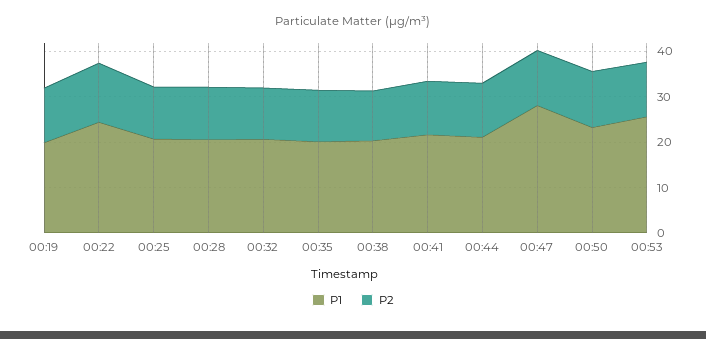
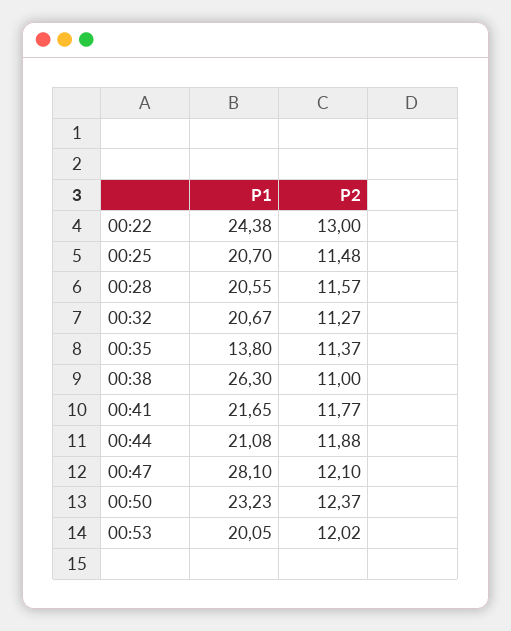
P1, 00:19: 20 -> none
P2, 00:19: 12 -> none
P1, 00:35: 20 -> 13.8
P1, 00:38: 20 -> 26.3
P1, 00:53: 26 -> 20.05

